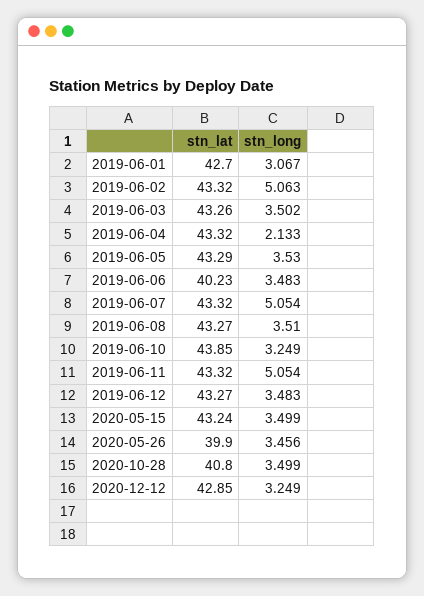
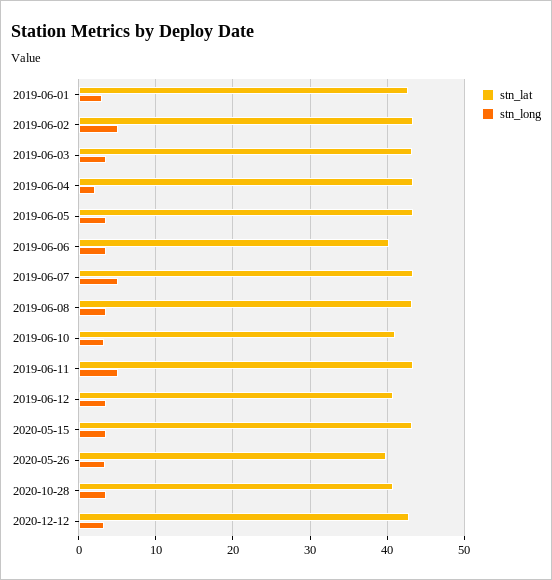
stn_lat, 2019-06-10: 43.85 -> 41
stn_lat, 2019-06-12: 43.27 -> 41

